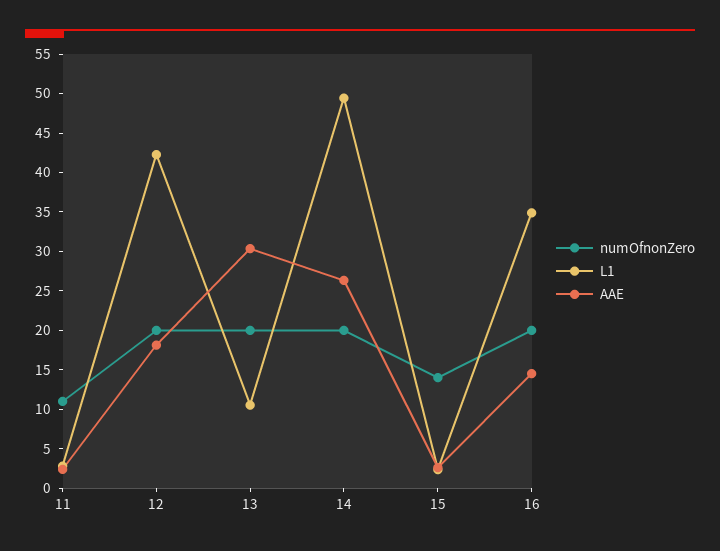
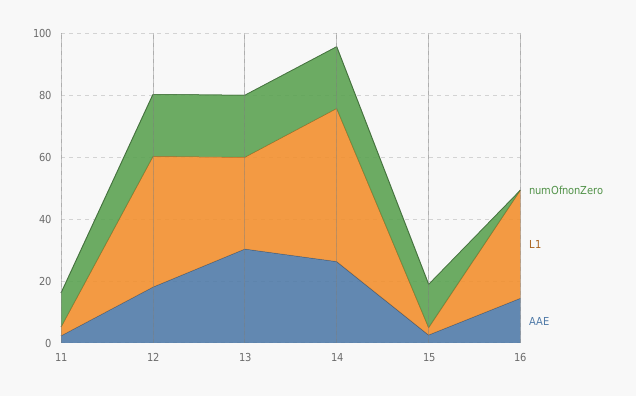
L1, 13: 10 -> 30
numOfnonZero, 16: 20 -> 0

